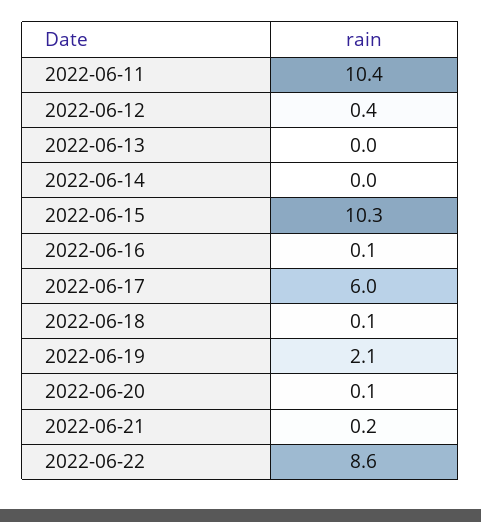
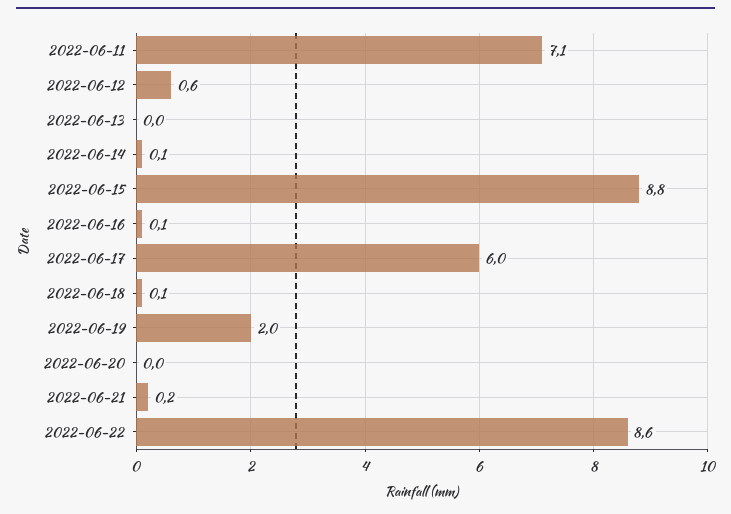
2022-06-11: 10.4 -> 7.1
2022-06-12: 0.4 -> 0.6
2022-06-14: 0 -> 0.1
2022-06-15: 10.3 -> 8.8
2022-06-19: 2.1 -> 2
2022-06-20: 0.1 -> 0

